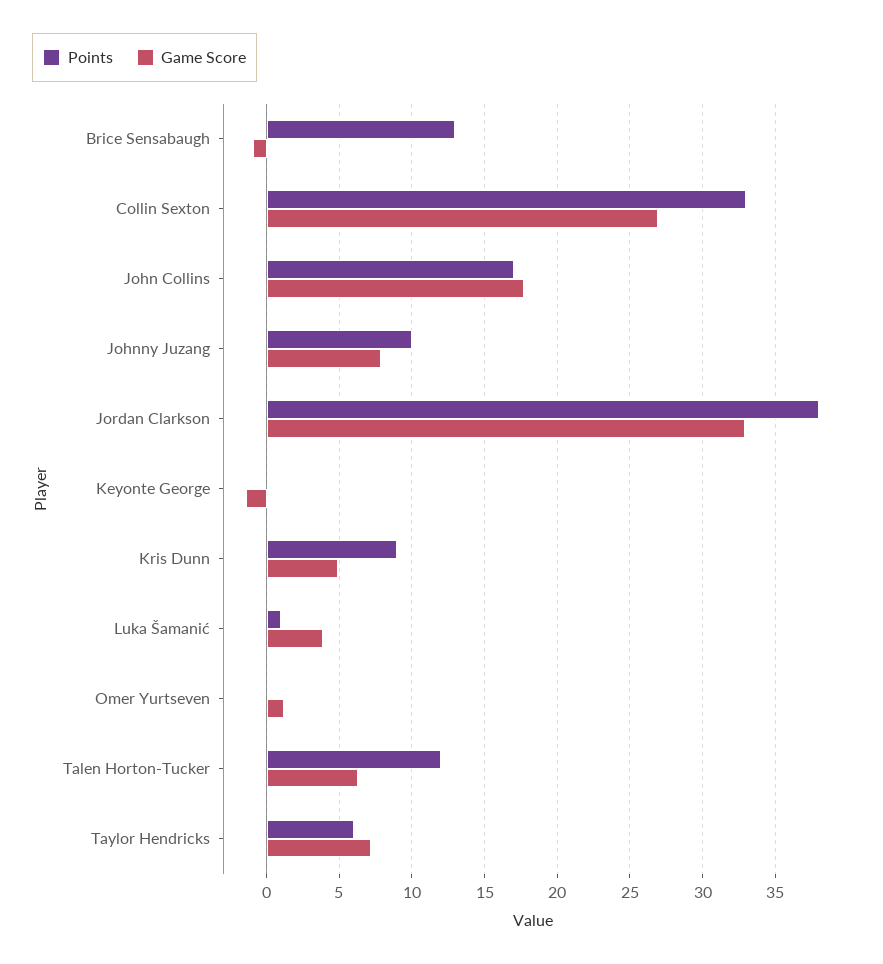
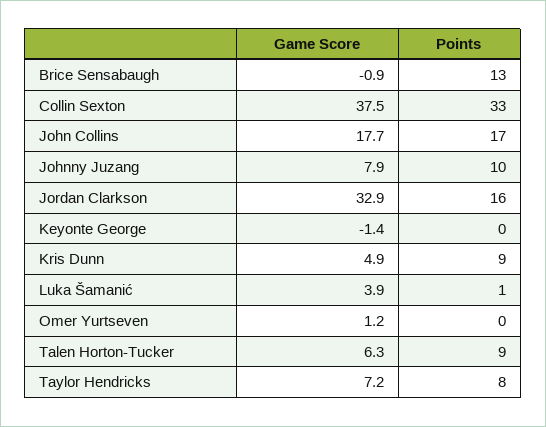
Game Score, Collin Sexton: 27 -> 37.5
Points, Jordan Clarkson: 38 -> 16
Points, Talen Horton-Tucker: 12 -> 9
Points, Taylor Hendricks: 6 -> 8

